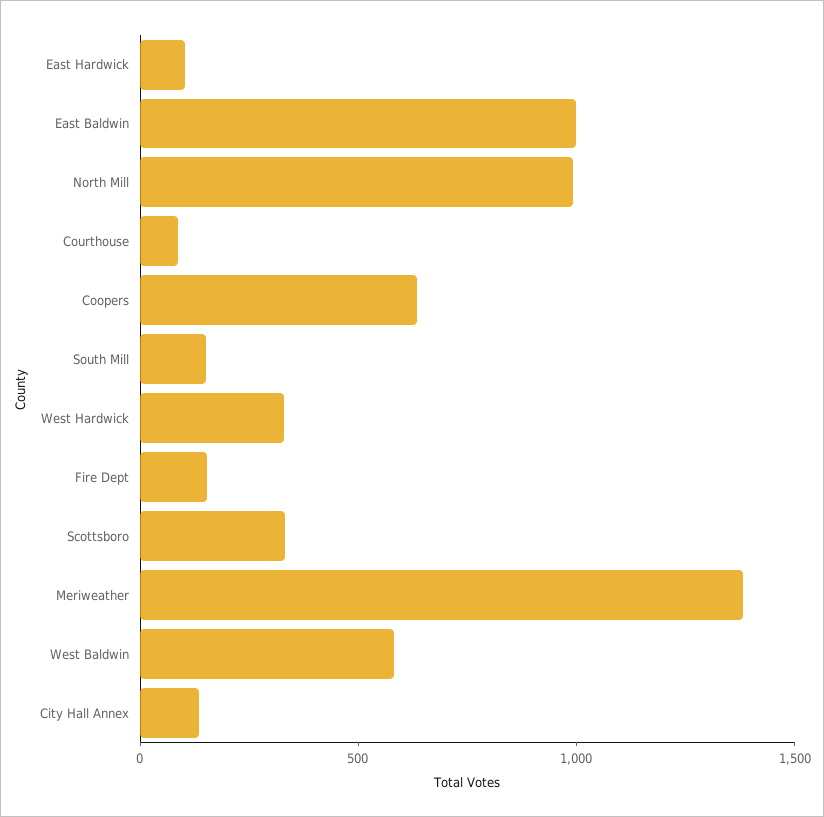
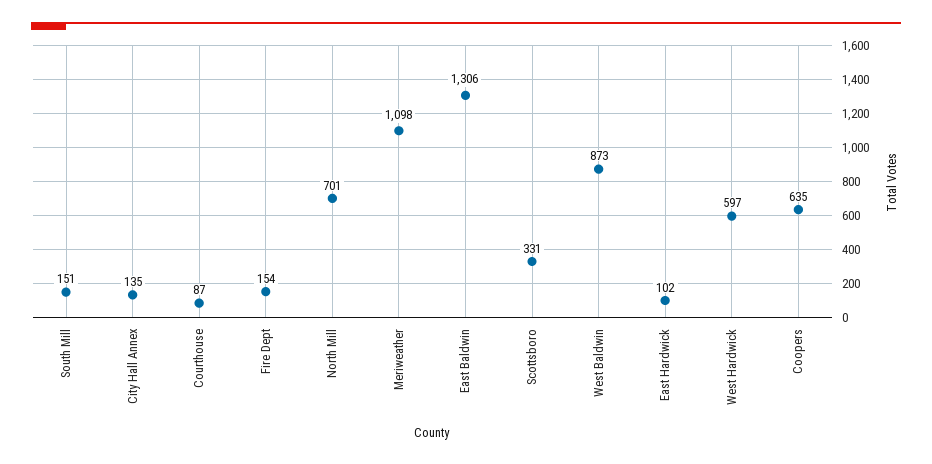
East Baldwin: 1000 -> 1306
North Mill: 1000 -> 701
West Hardwick: 300 -> 597
Meriweather: 1400 -> 1098
West Baldwin: 600 -> 873

